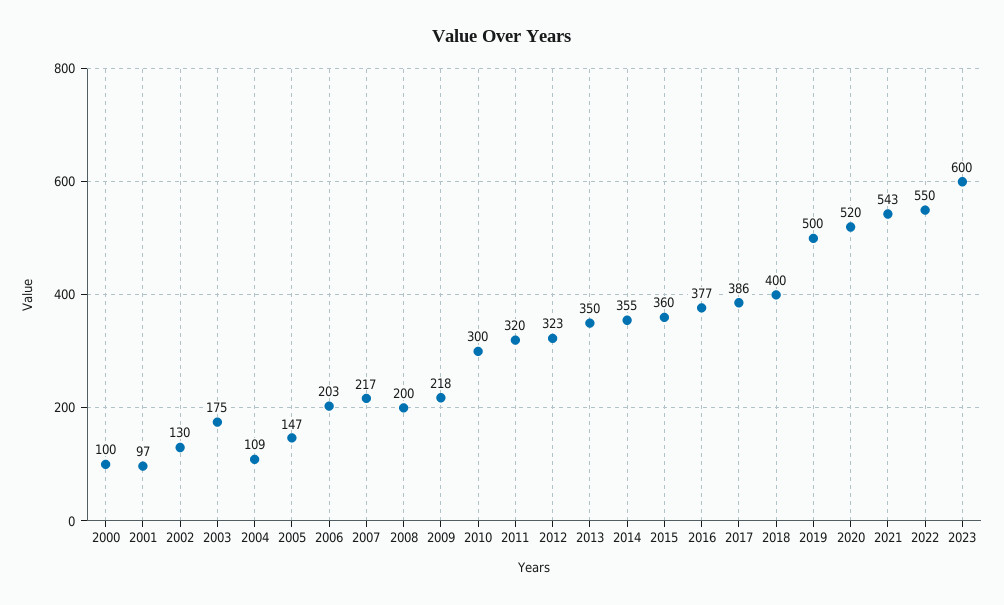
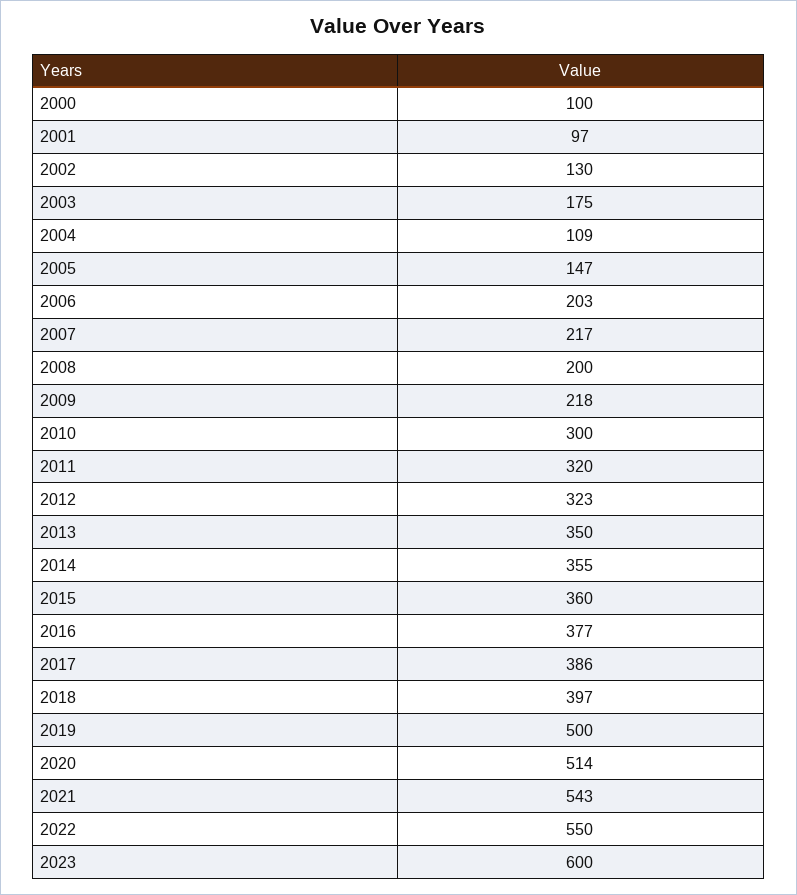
2018: 400 -> 397
2020: 520 -> 514

